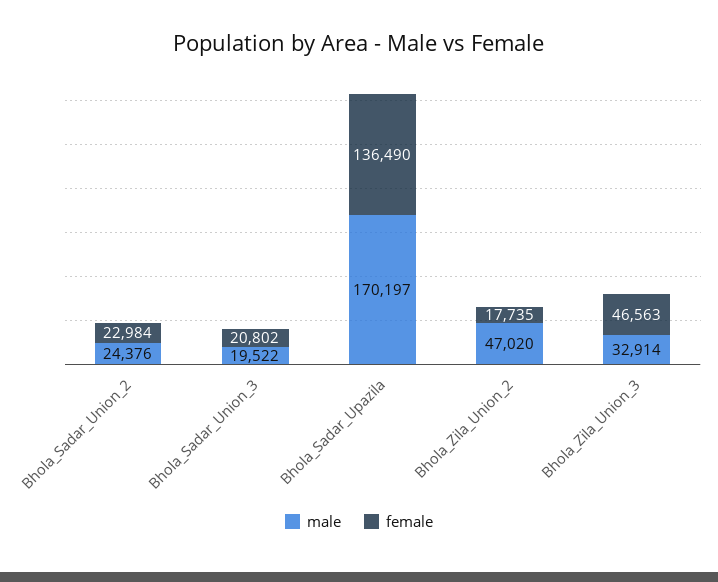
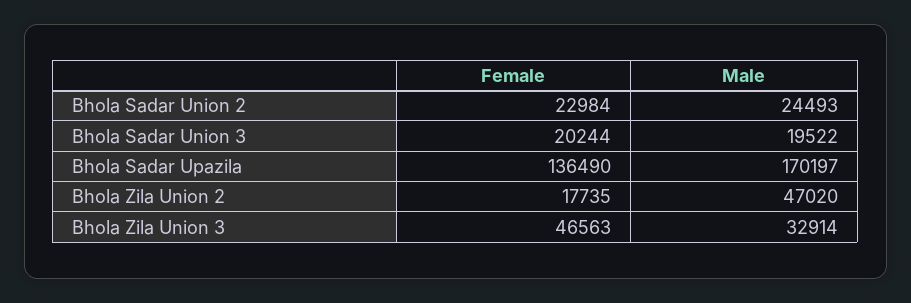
male, Bhola_Sadar_Union_2: 24376 -> 24493
female, Bhola_Sadar_Union_3: 20802 -> 20244

